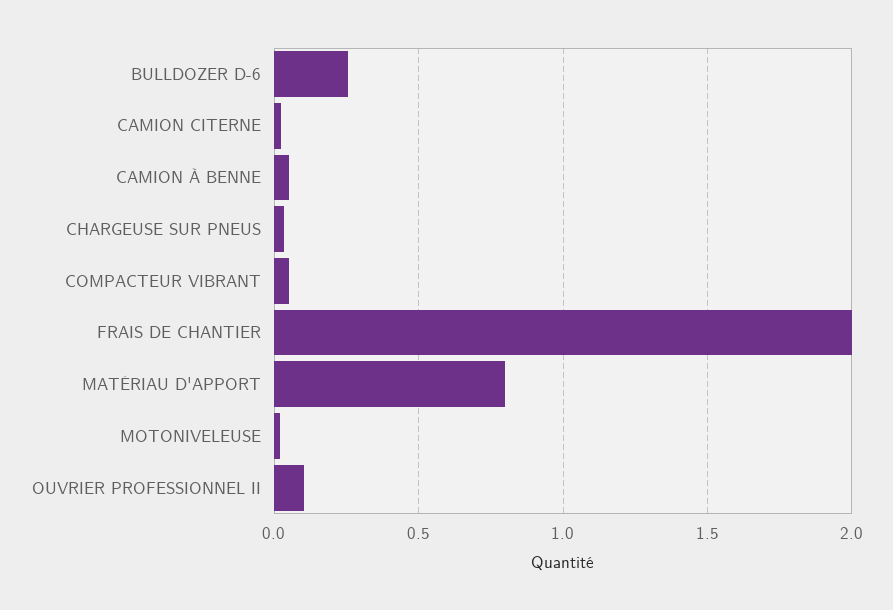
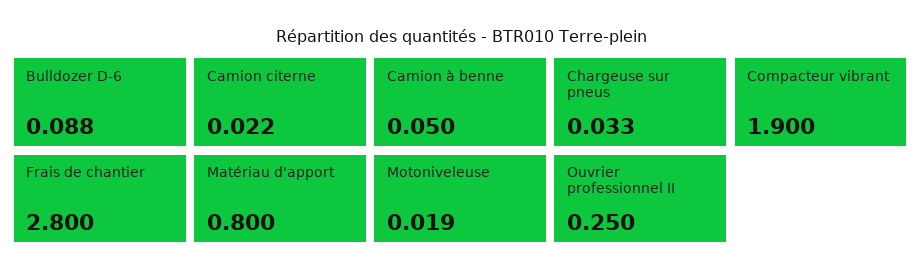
BULLDOZER D-6: 0.25 -> 0.088
COMPACTEUR VIBRANT: 0.05 -> 1.9
FRAIS DE CHANTIER: 2 -> 2.8
OUVRIER PROFESSIONNEL II: 0.1 -> 0.25

